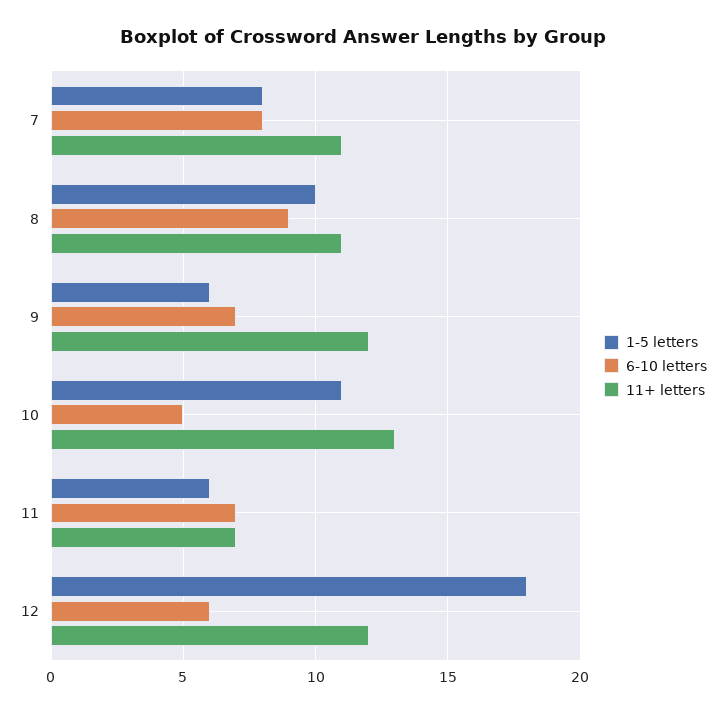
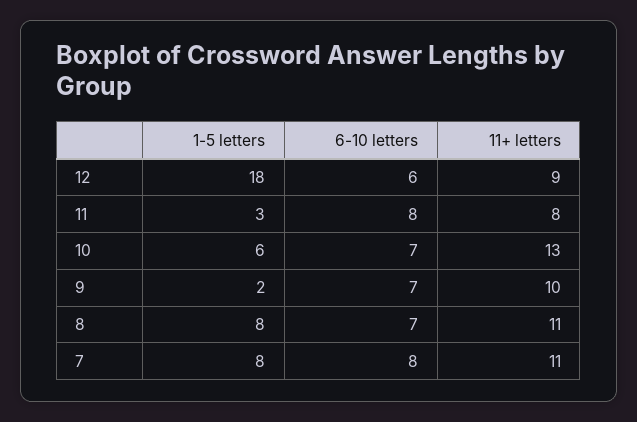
1-5 letters, 8: 10 -> 8
6-10 letters, 8: 9 -> 7
1-5 letters, 9: 6 -> 2
11+ letters, 9: 12 -> 10
1-5 letters, 10: 11 -> 6
6-10 letters, 10: 5 -> 7
1-5 letters, 11: 6 -> 3
6-10 letters, 11: 7 -> 8
11+ letters, 11: 7 -> 8
11+ letters, 12: 12 -> 9

